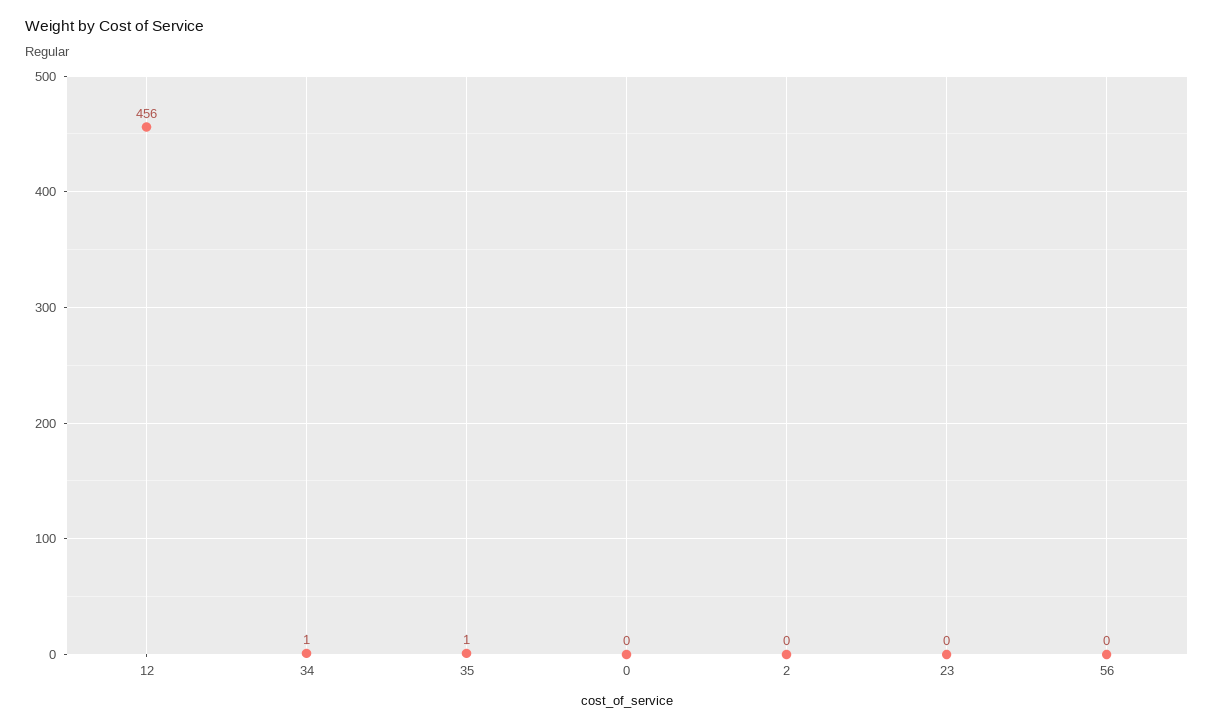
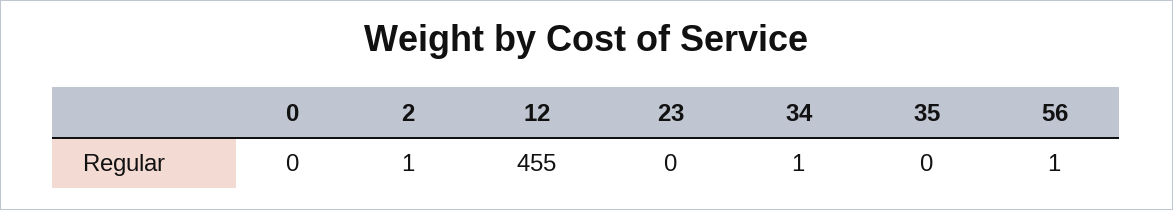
12: 456 -> 455
35: 1 -> 0
2: 0 -> 1
56: 0 -> 1

